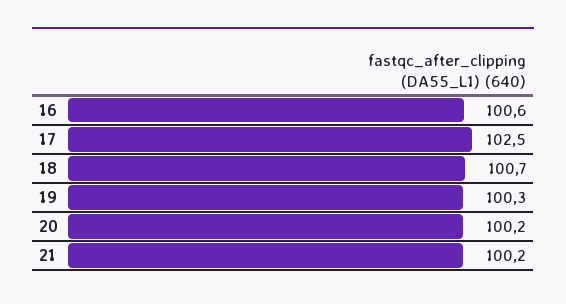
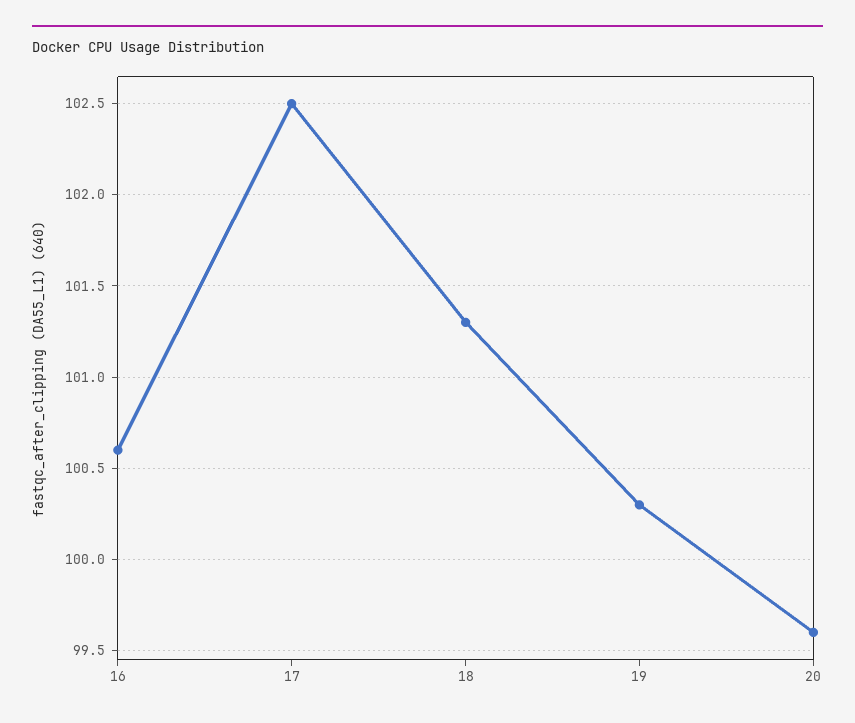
18: 100.7 -> 101.3
20: 100.2 -> 99.6
21: 100.2 -> none

